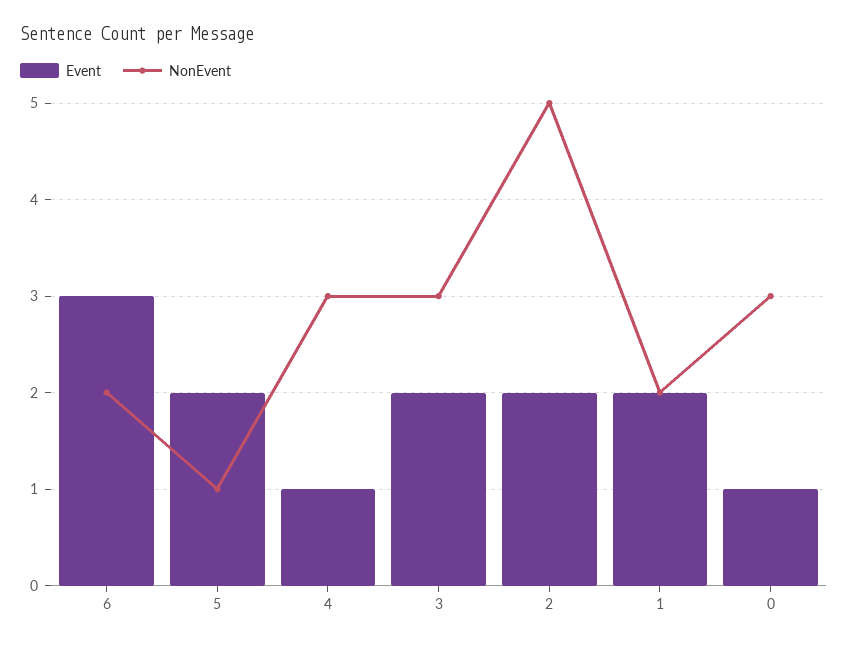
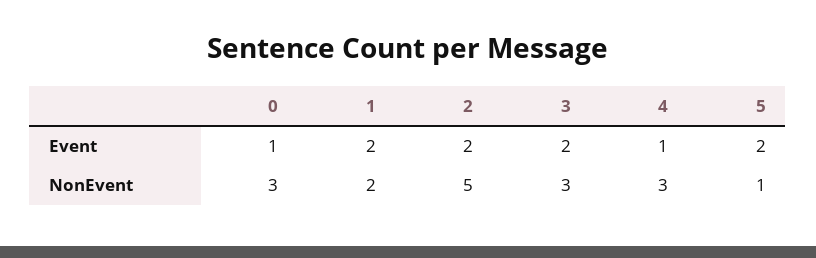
Event, 6: 3 -> none
NonEvent, 6: 2 -> none

